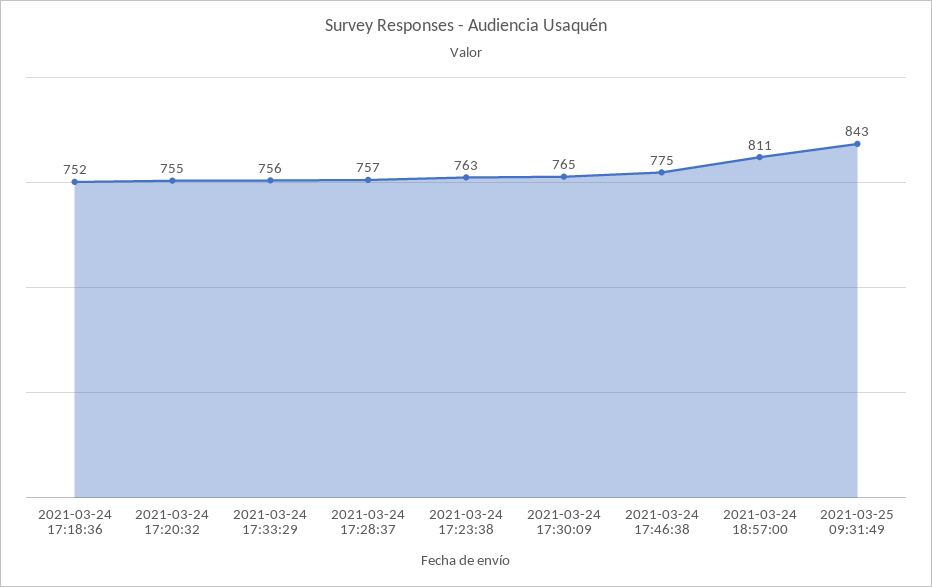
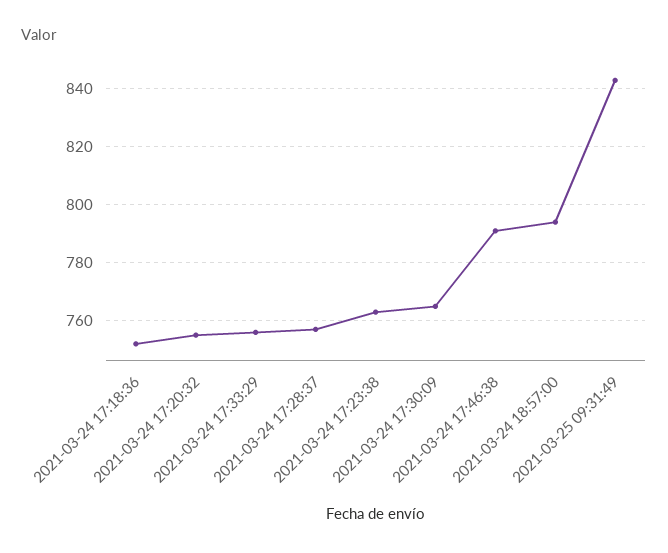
2021-03-24 17:46:38: 775 -> 790
2021-03-24 18:57:00: 811 -> 795

